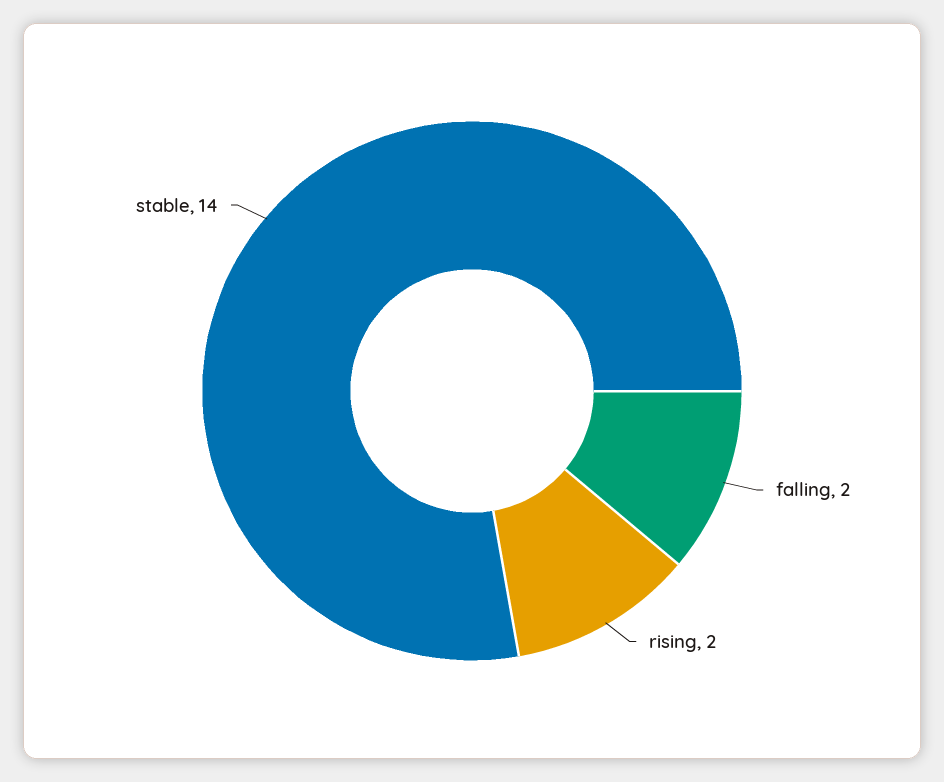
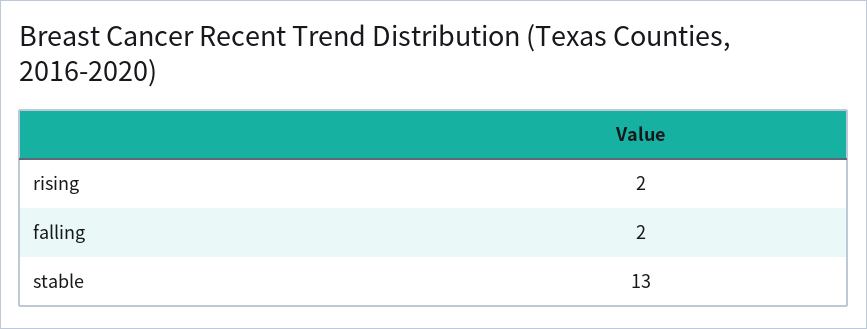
stable: 14 -> 13

